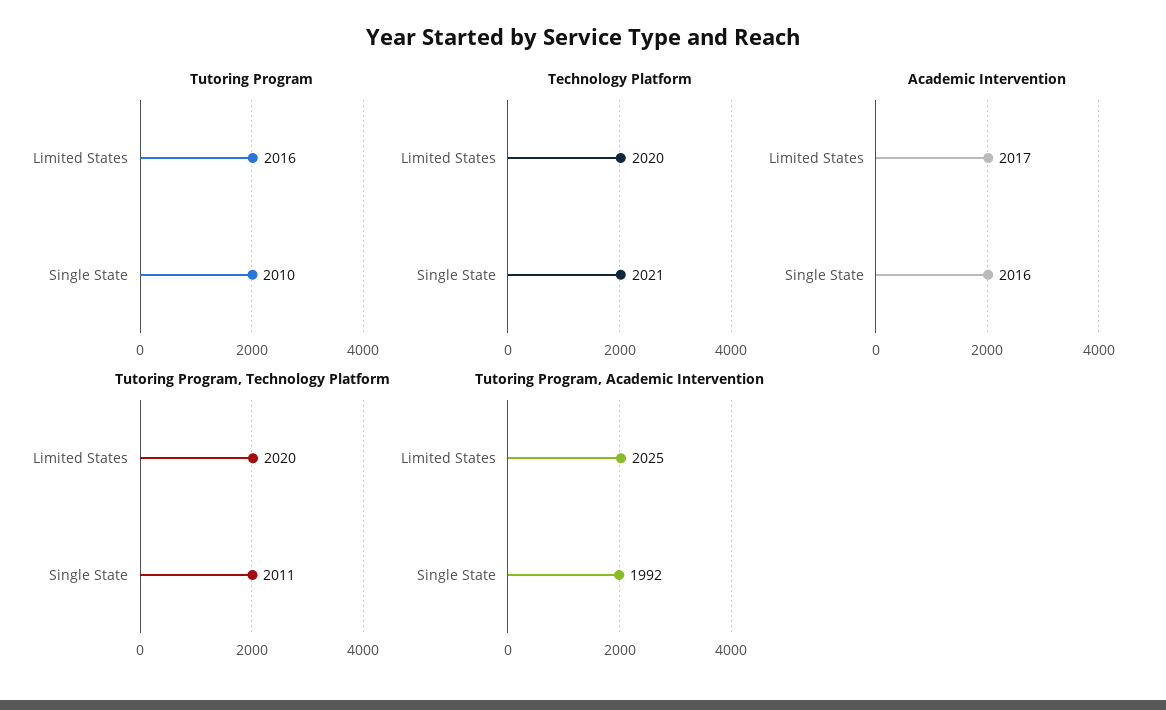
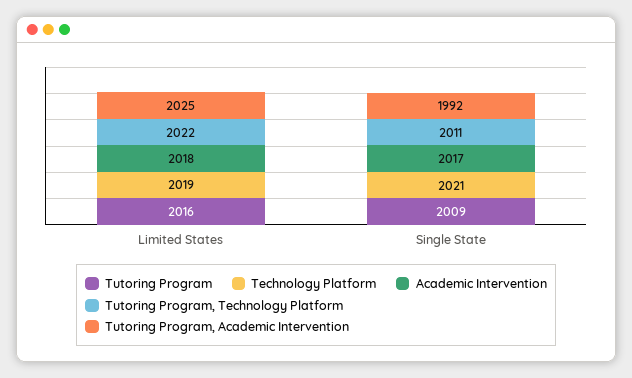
Tutoring Program, Single State: 2010 -> 2009
Technology Platform, Limited States: 2020 -> 2019
Academic Intervention, Limited States: 2017 -> 2018
Academic Intervention, Single State: 2016 -> 2017
Tutoring Program, Technology Platform, Limited States: 2020 -> 2022

